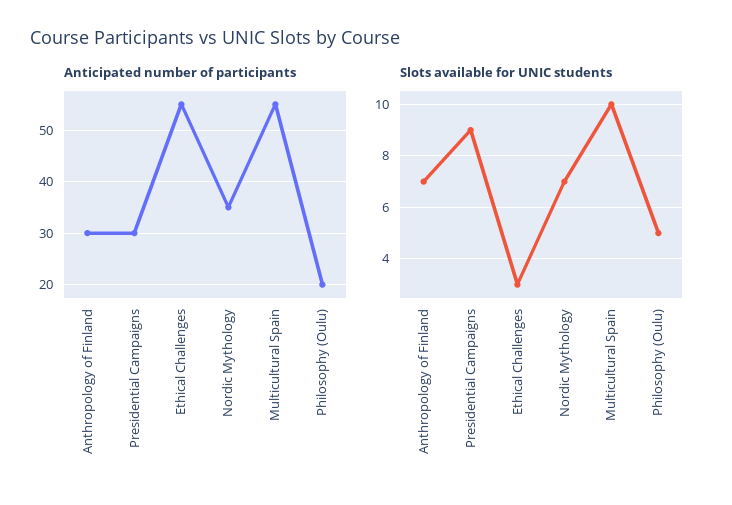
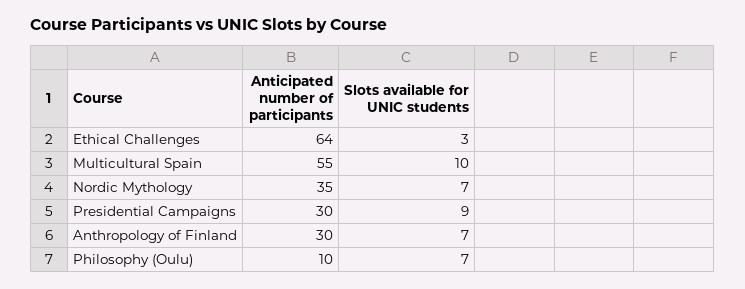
Anticipated number of participants, Ethical Challenges: 55 -> 64
Anticipated number of participants, Philosophy (Oulu): 20 -> 10
Slots available for UNIC students, Philosophy (Oulu): 5 -> 7

